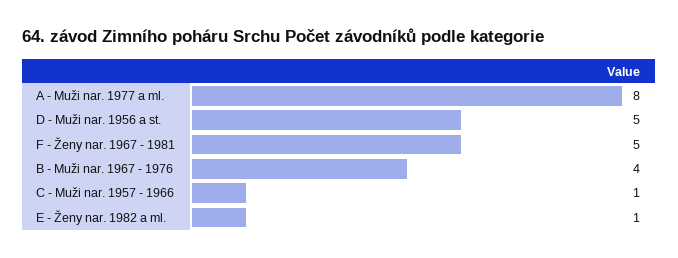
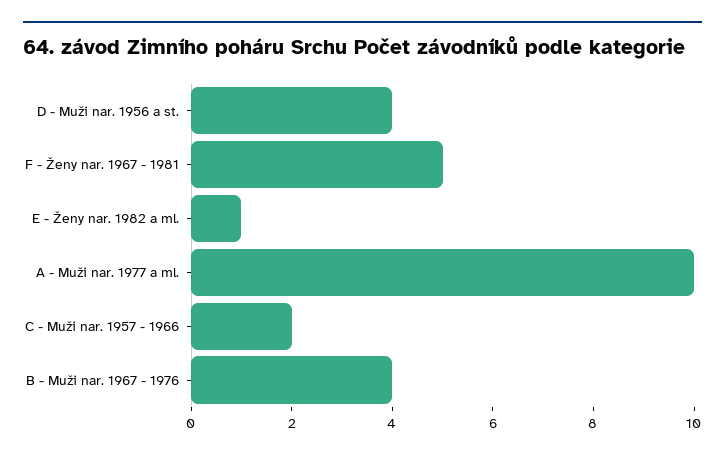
A - Muži nar. 1977 a ml.: 8 -> 10
D - Muži nar. 1956 a st.: 5 -> 4
C - Muži nar. 1957 - 1966: 1 -> 2

